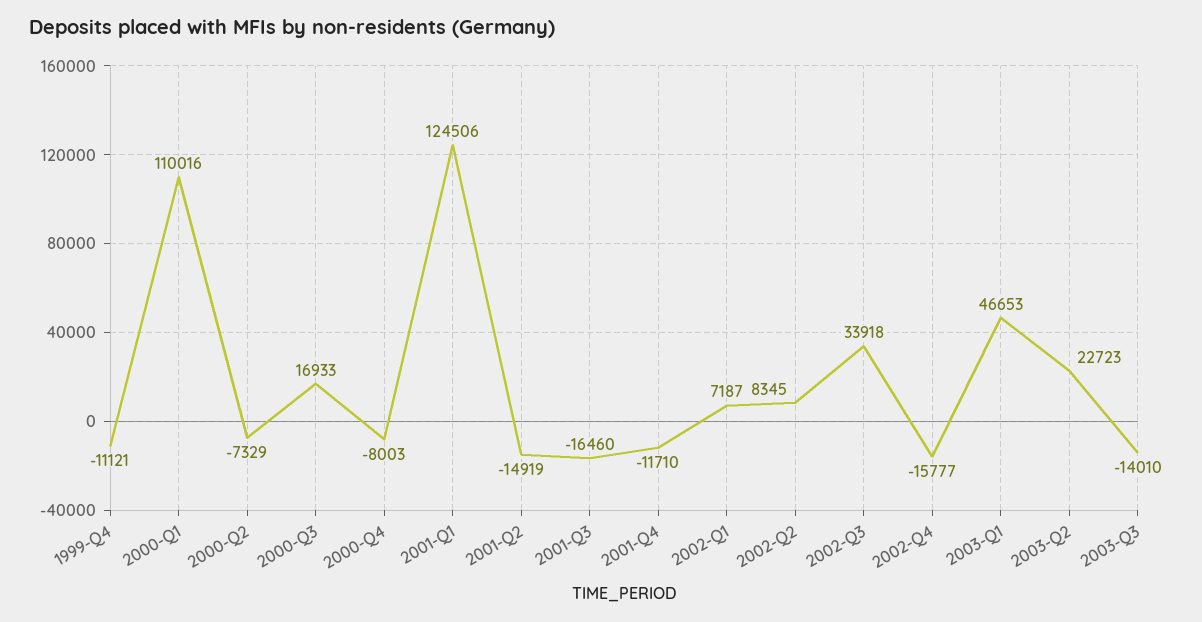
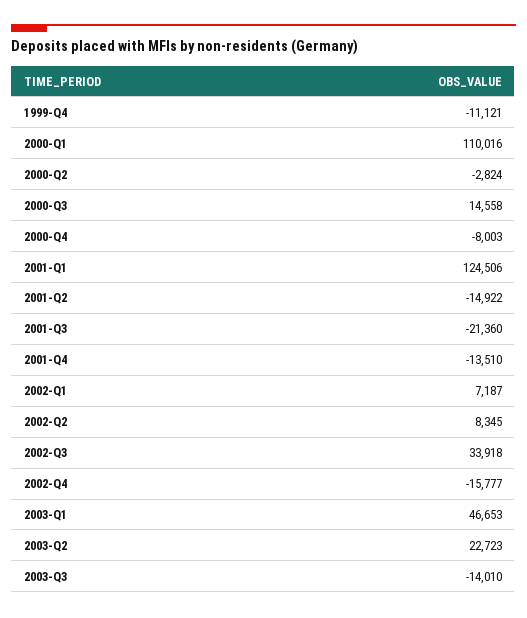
2000-Q2: -7329 -> -2824
2000-Q3: 16933 -> 14558
2001-Q2: -14919 -> -14922
2001-Q3: -16460 -> -21360
2001-Q4: -11710 -> -13510

